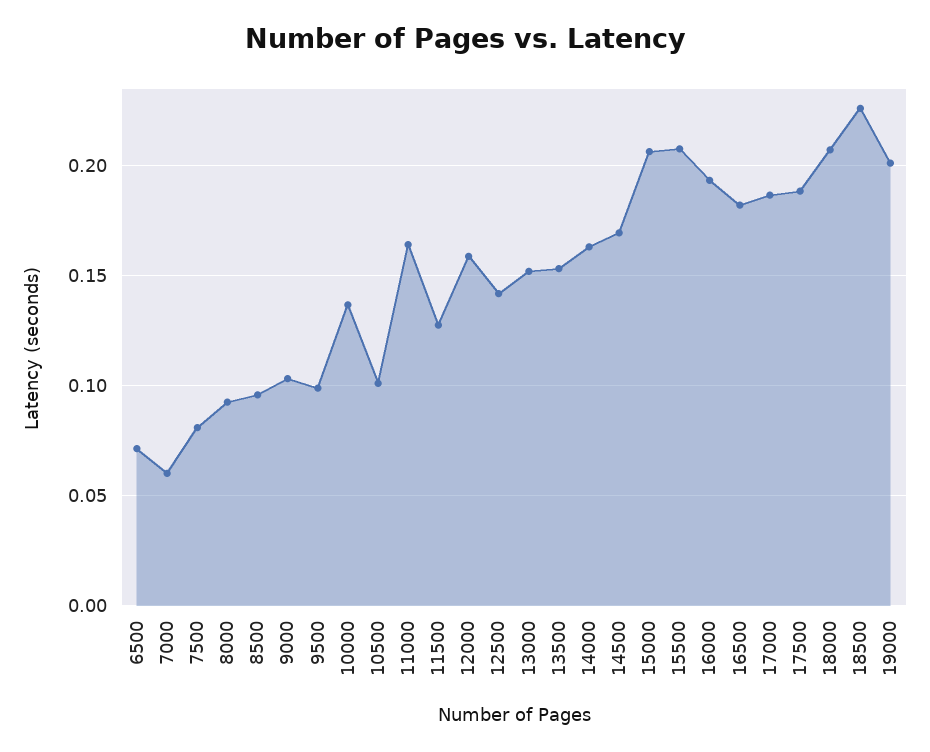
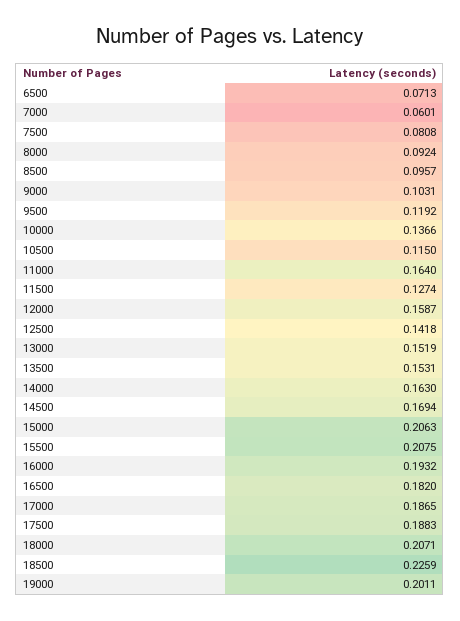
9500: 0.1 -> 0.1192
10500: 0.1 -> 0.115

